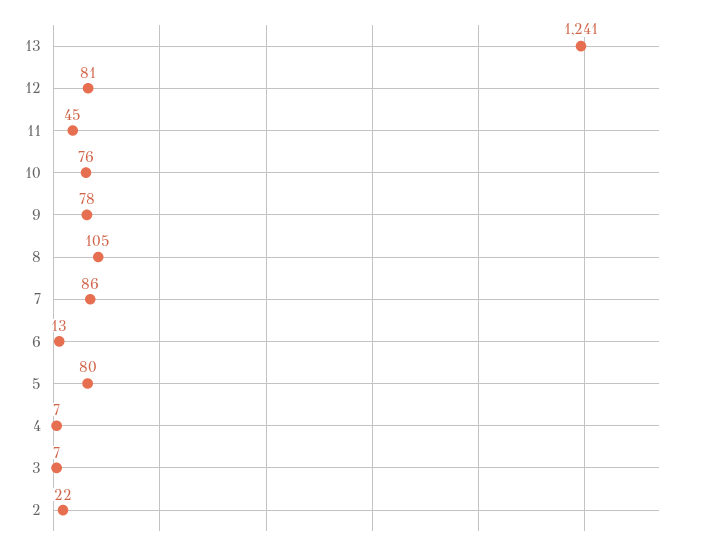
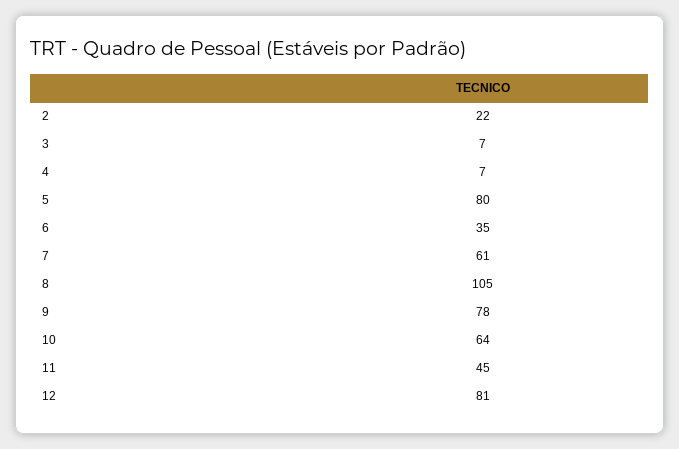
13: 1241 -> none
10: 76 -> 64
7: 86 -> 61
6: 13 -> 35

